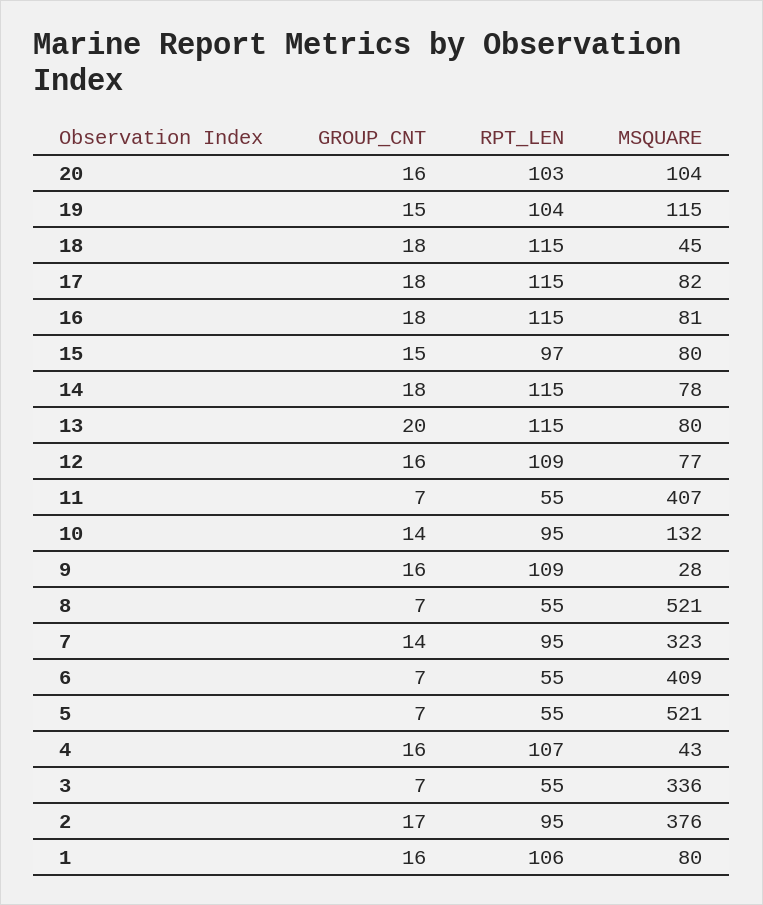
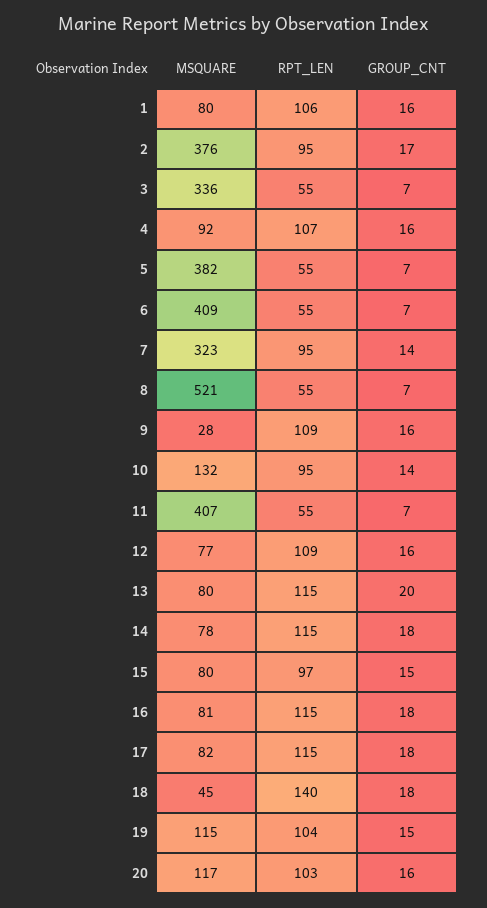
MSQUARE, 20: 104 -> 117
RPT_LEN, 18: 115 -> 140
MSQUARE, 5: 521 -> 382
MSQUARE, 4: 43 -> 92

